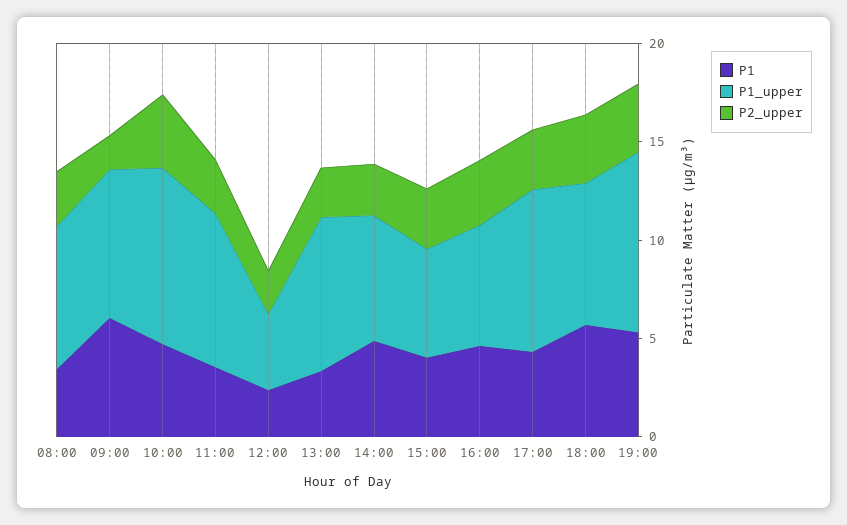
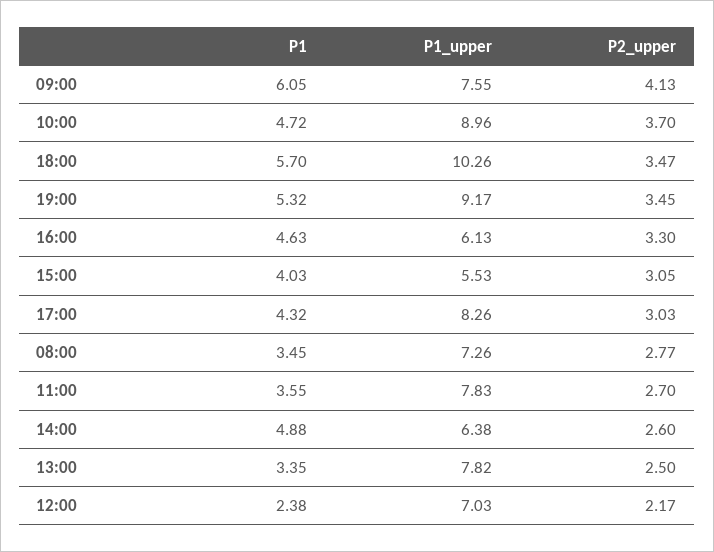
P2_upper, 09:00: 2 -> 4.13
P1_upper, 12:00: 4 -> 7.03
P1_upper, 18:00: 7 -> 10.26

